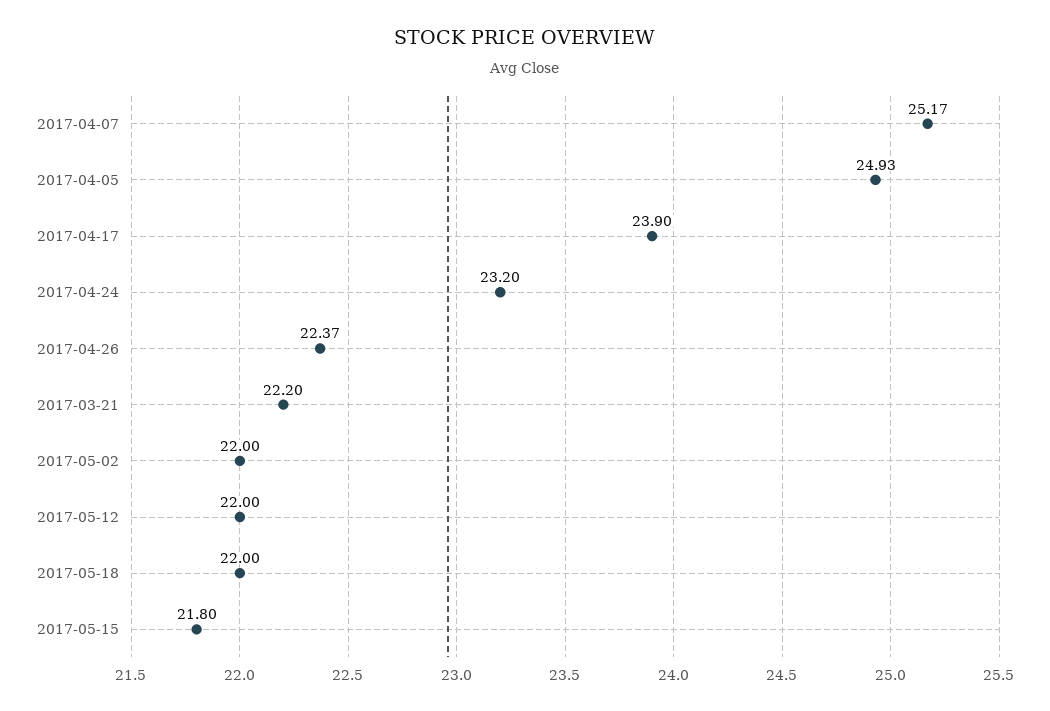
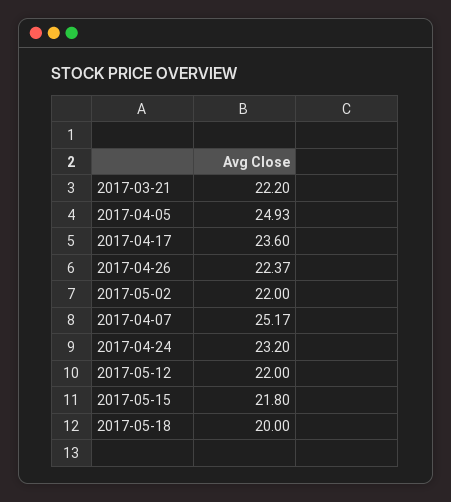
2017-04-17: 23.9 -> 23.6
2017-05-18: 22 -> 20

